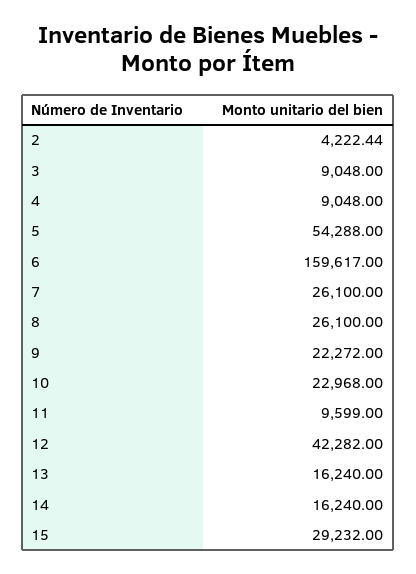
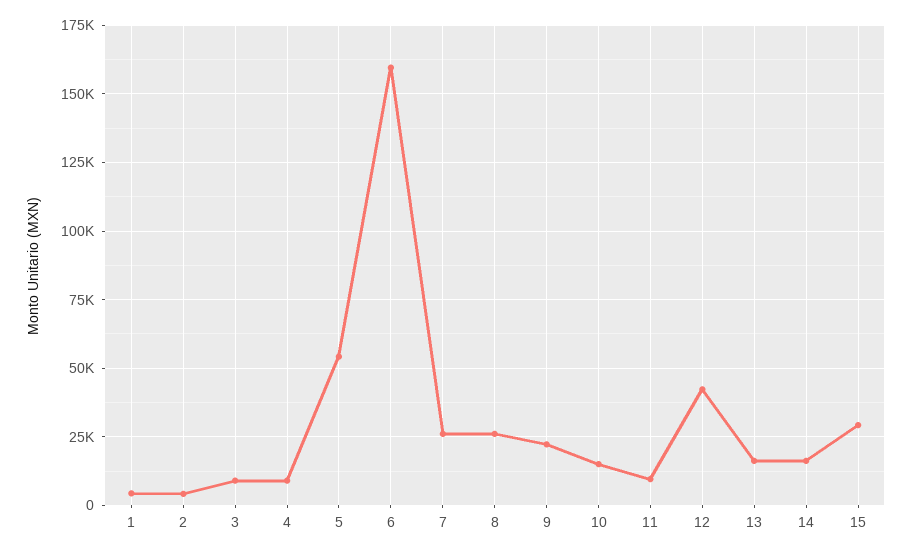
10: 22968 -> 15000
1: none -> 5000

